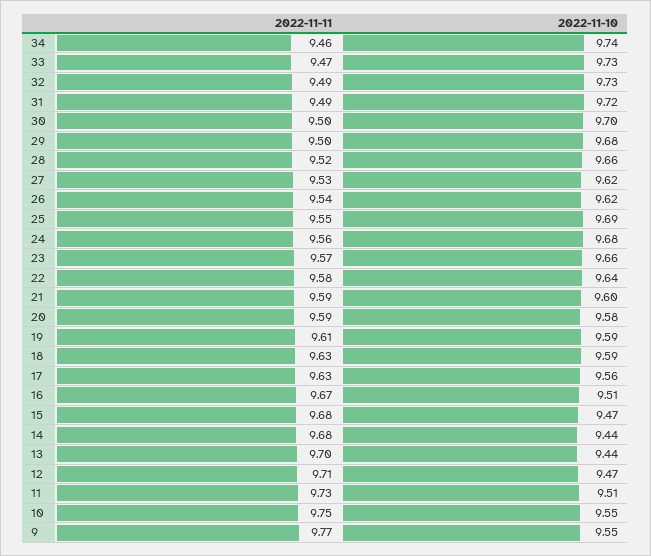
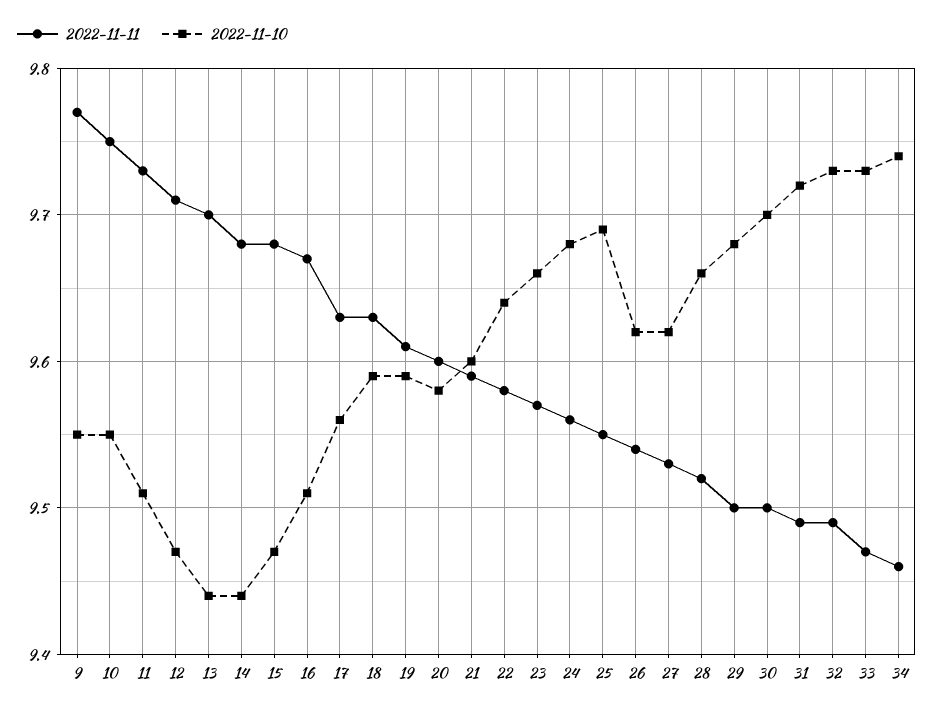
2022-11-11, 20: 9.59 -> 9.6

